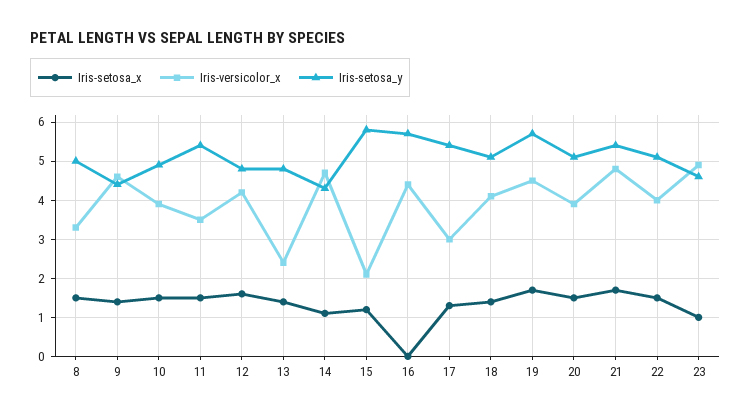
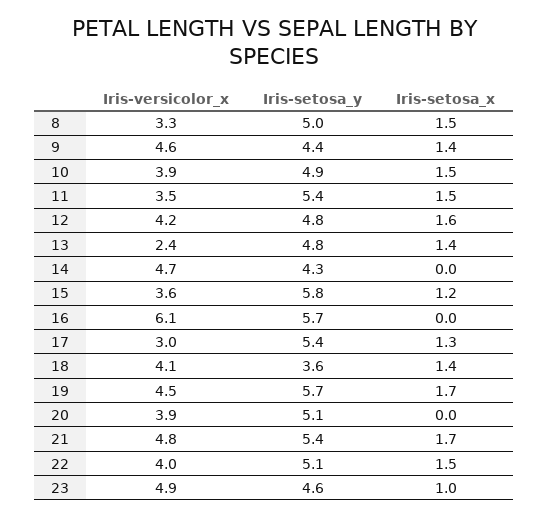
Iris-setosa_x, 14: 1 -> 0
Iris-versicolor_x, 15: 2 -> 3.6
Iris-versicolor_x, 16: 4.5 -> 6.1
Iris-setosa_y, 18: 5 -> 3.6
Iris-setosa_x, 20: 1.5 -> 0

